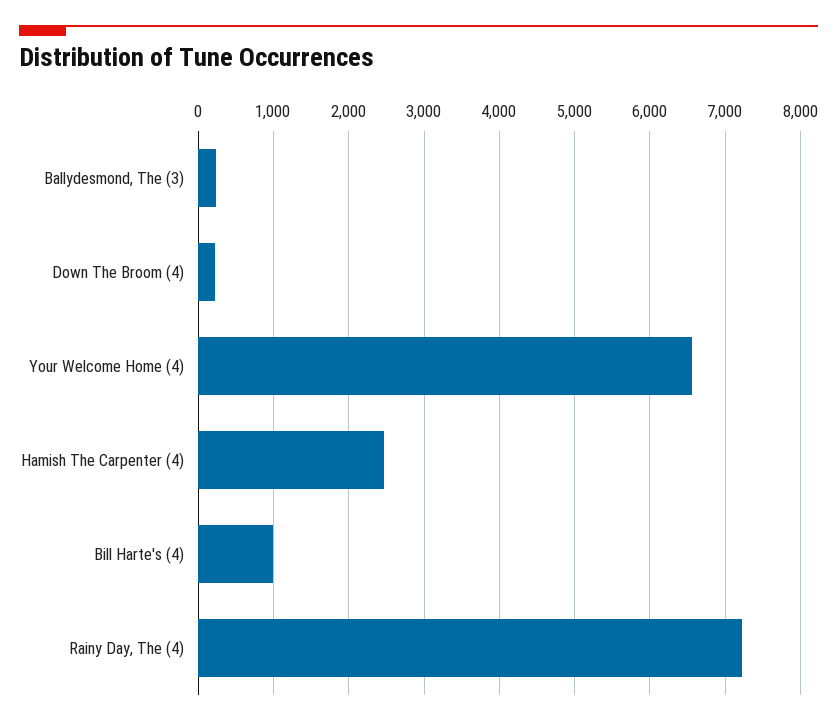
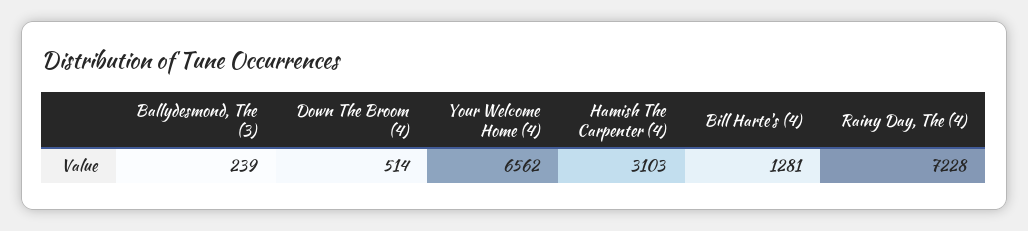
Down The Broom (4): 200 -> 514
Hamish The Carpenter (4): 2500 -> 3103
Bill Harte's (4): 1000 -> 1281

